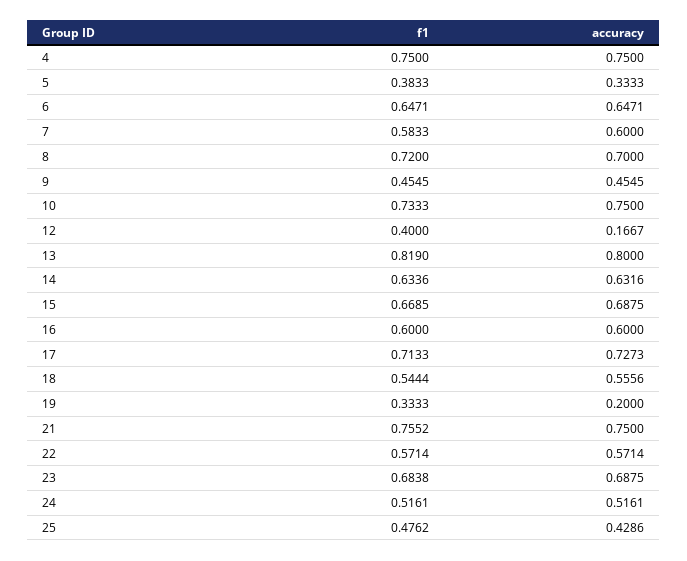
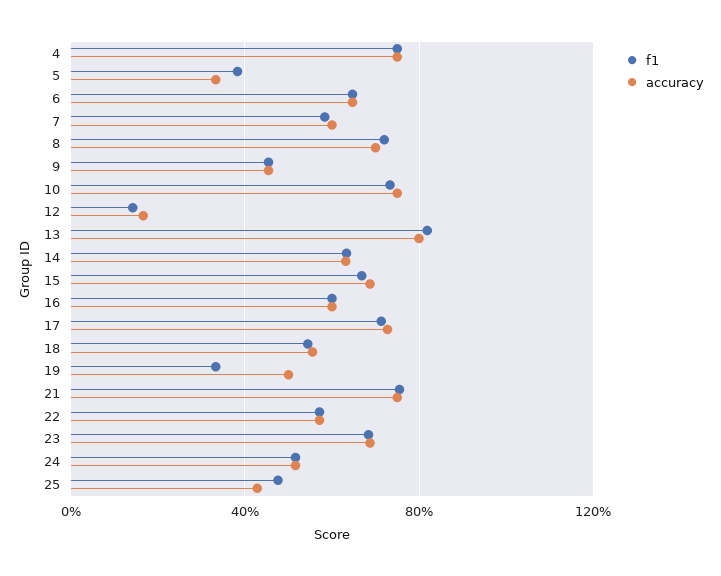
f1, 12: 0.4 -> 0.15
accuracy, 19: 0.2 -> 0.5

